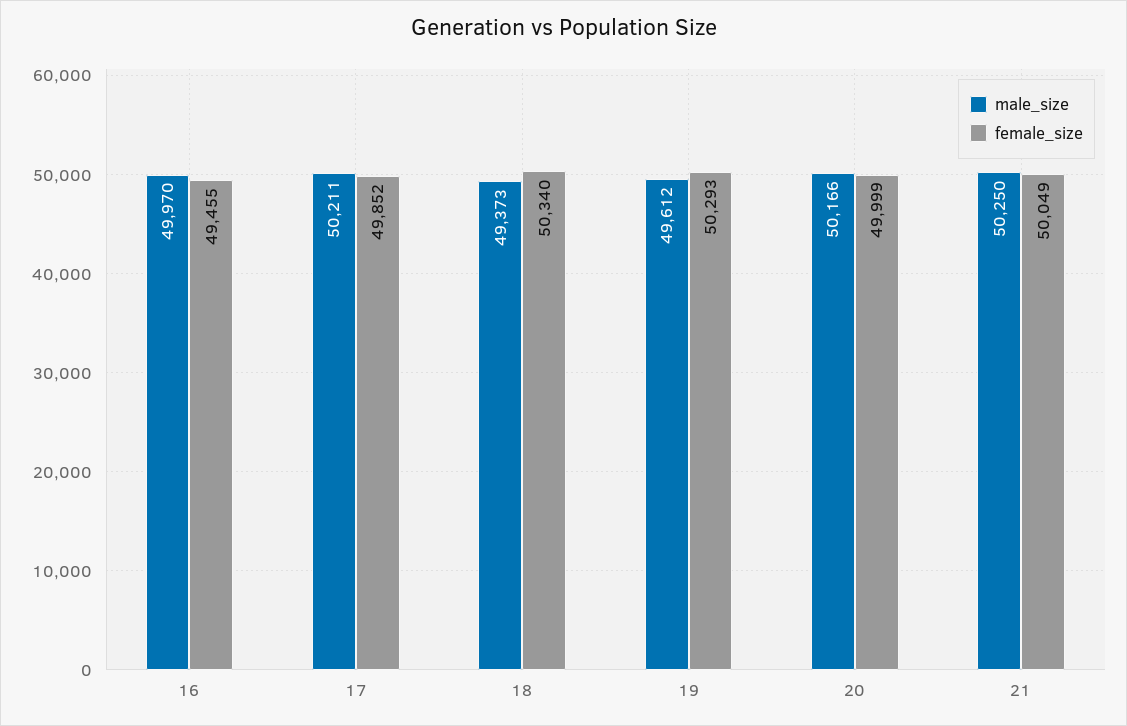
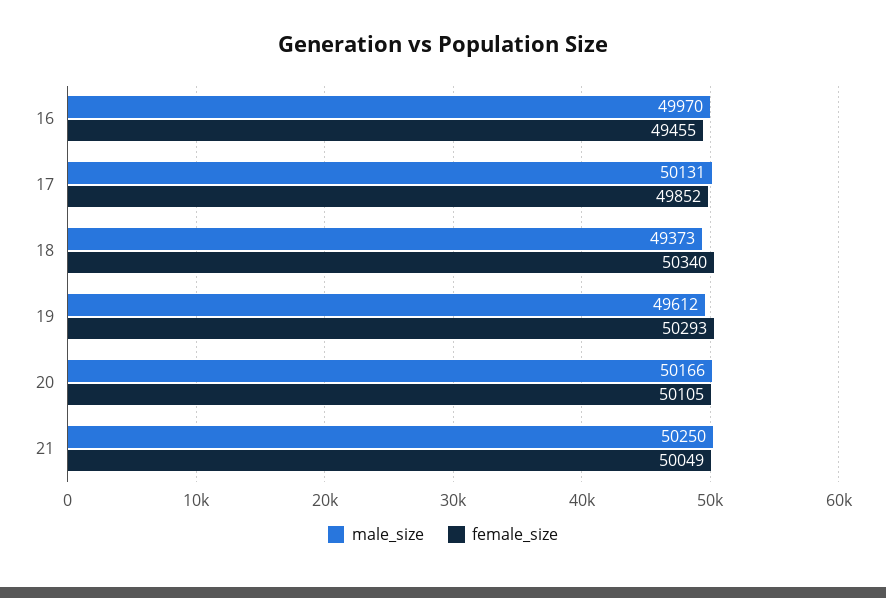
male_size, 17: 50211 -> 50131
female_size, 20: 49999 -> 50105

